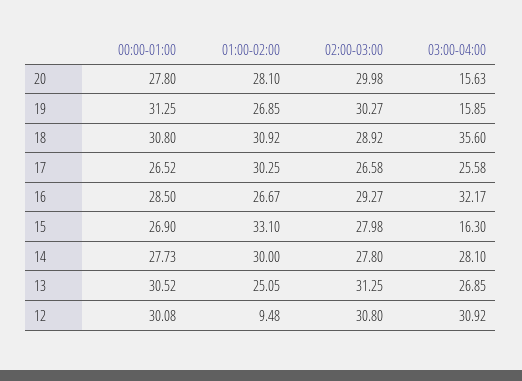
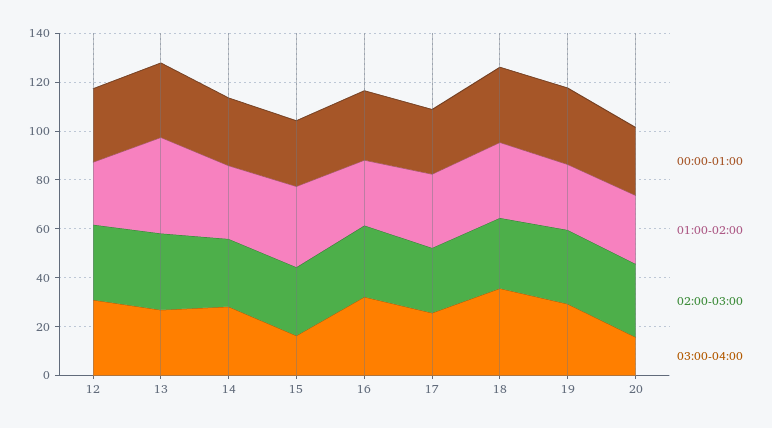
03:00-04:00, 19: 15.85 -> 30
01:00-02:00, 13: 25.05 -> 40
01:00-02:00, 12: 9.48 -> 25

